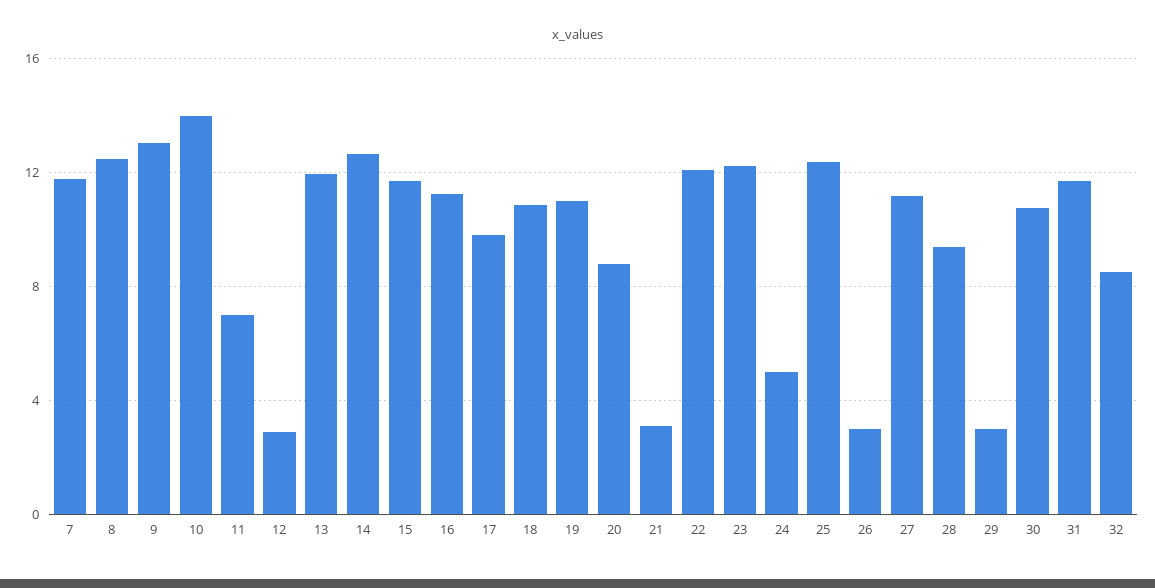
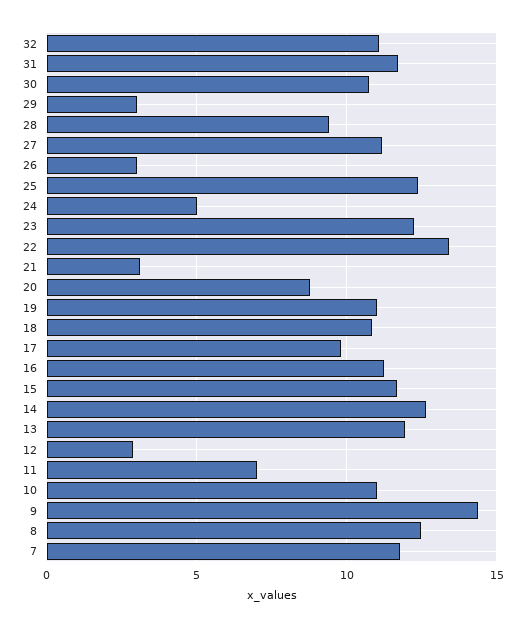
9: 13 -> 14.5
10: 14 -> 11
22: 12 -> 13.5
32: 8.5 -> 11

